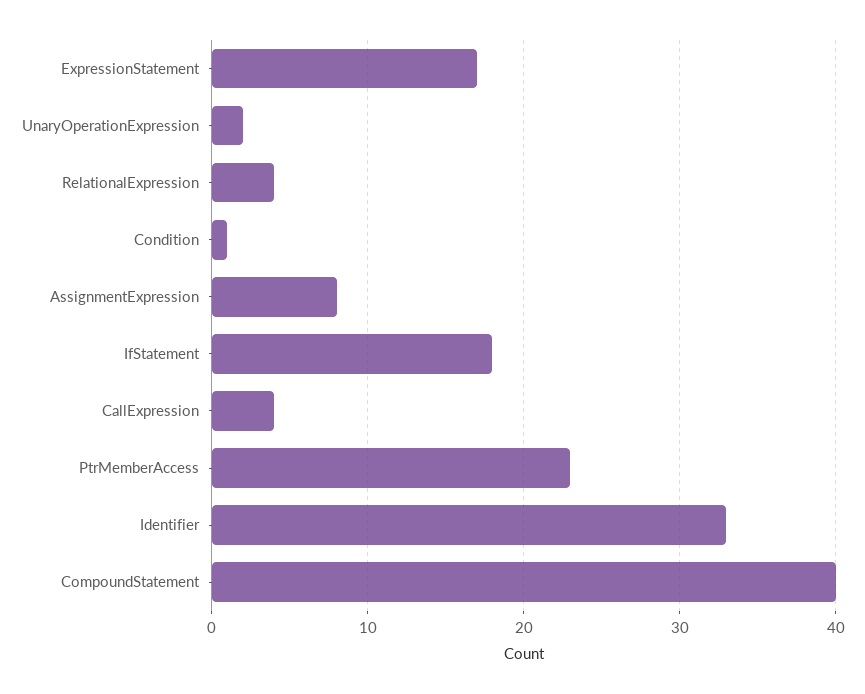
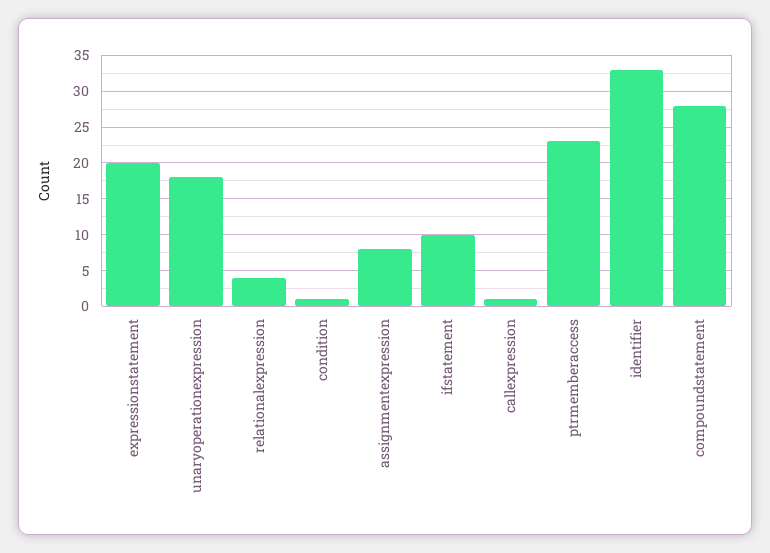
ExpressionStatement: 17 -> 20
UnaryOperationExpression: 2 -> 18
IfStatement: 18 -> 10
CallExpression: 4 -> 1
CompoundStatement: 40 -> 28

